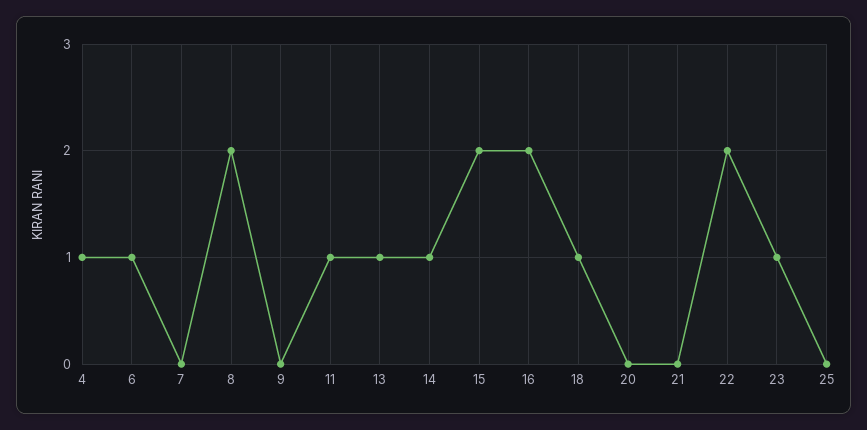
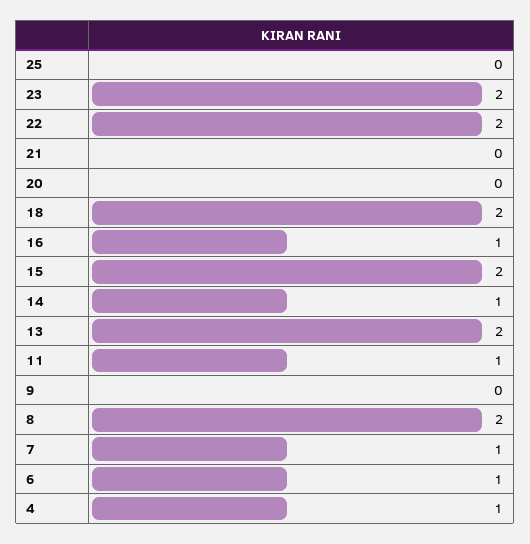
7: 0 -> 1
13: 1 -> 2
16: 2 -> 1
18: 1 -> 2
23: 1 -> 2

